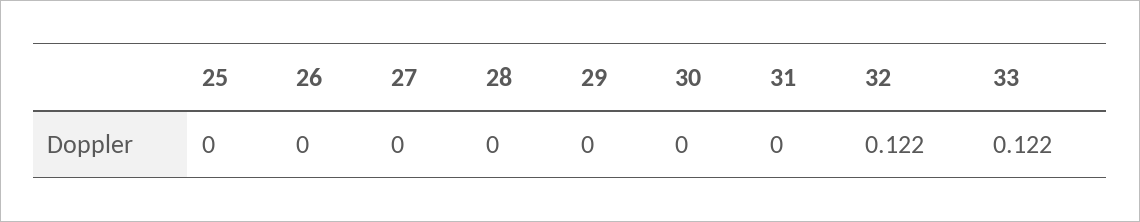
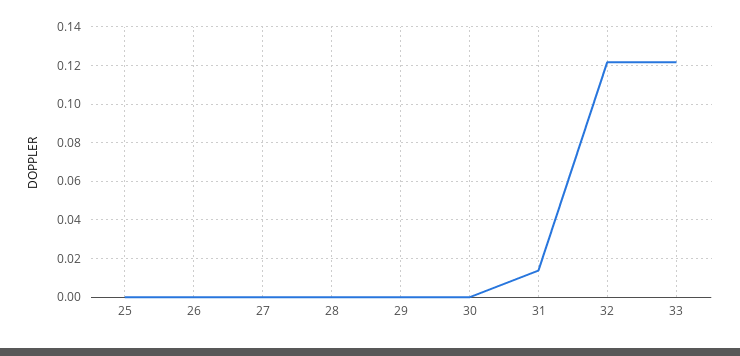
31: 0 -> 0.015

